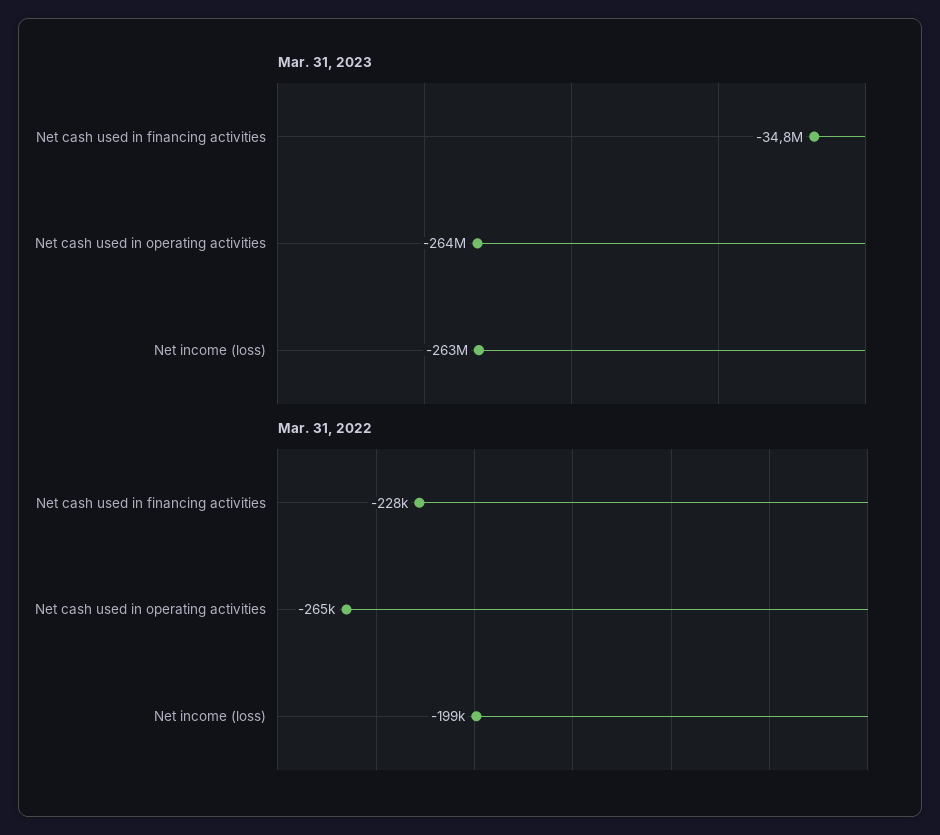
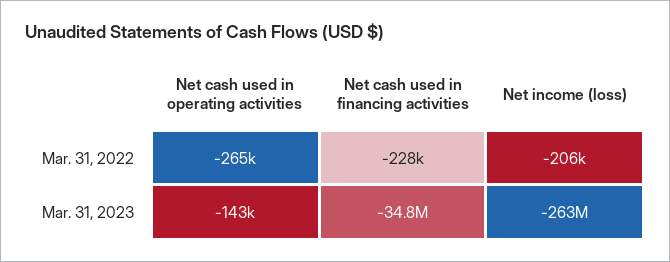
Mar. 31, 2023, Net cash used in operating activities: -264000000 -> -143000
Mar. 31, 2022, Net income (loss): -199000 -> -206000

